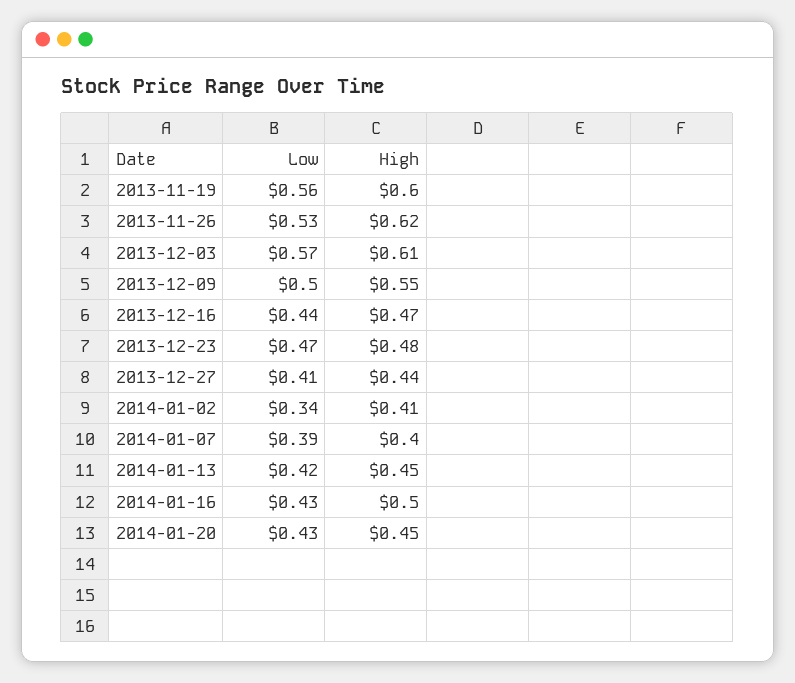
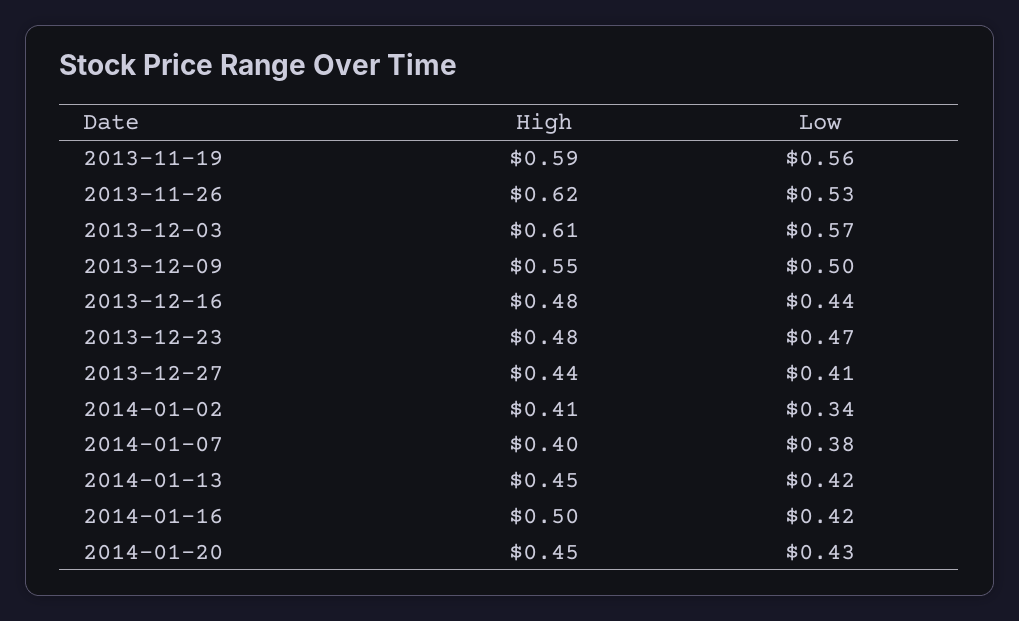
High, 2013-11-19: 0.6 -> 0.59
High, 2013-12-16: 0.47 -> 0.48
Low, 2014-01-07: 0.39 -> 0.38
Low, 2014-01-16: 0.43 -> 0.42

